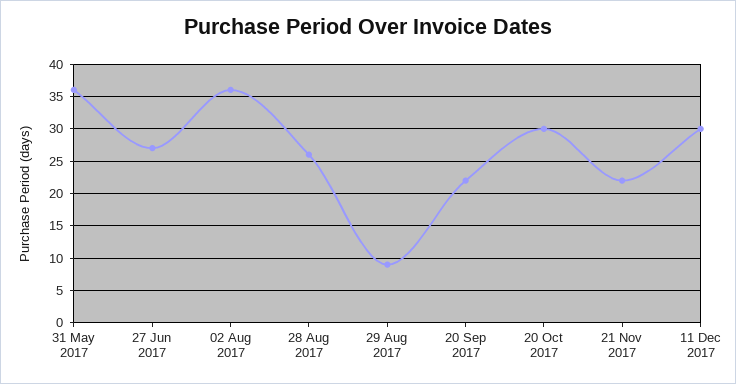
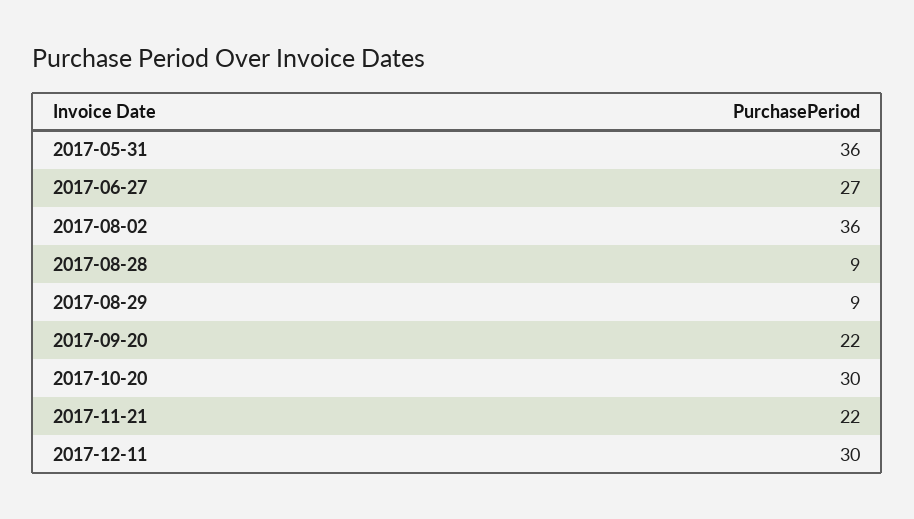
28 Aug 2017: 26 -> 9

